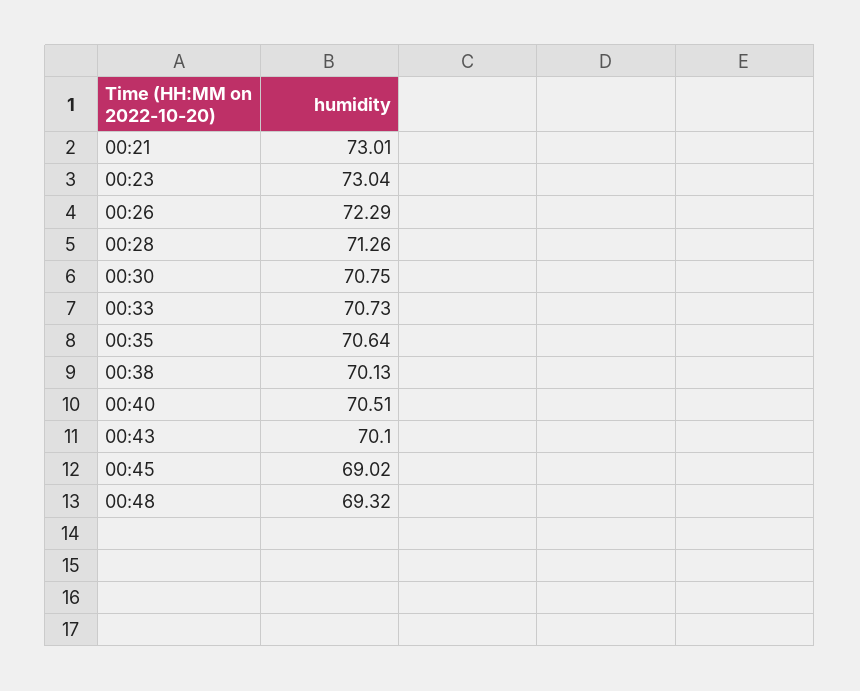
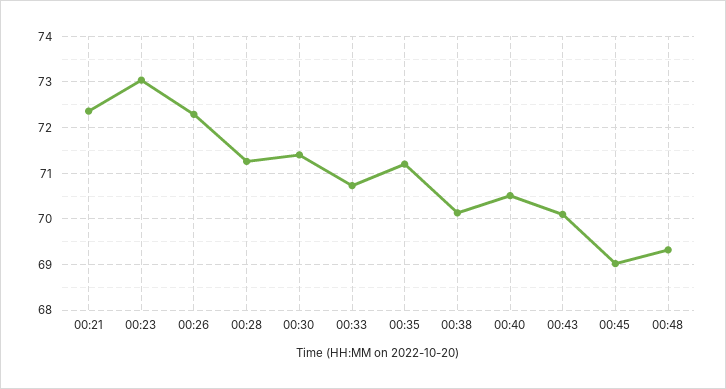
00:21: 73.01 -> 72.4
00:30: 70.75 -> 71.4
00:35: 70.64 -> 71.2

